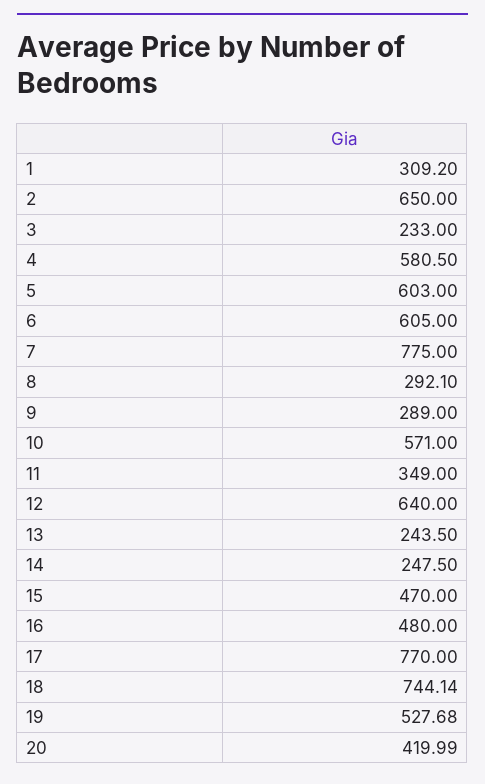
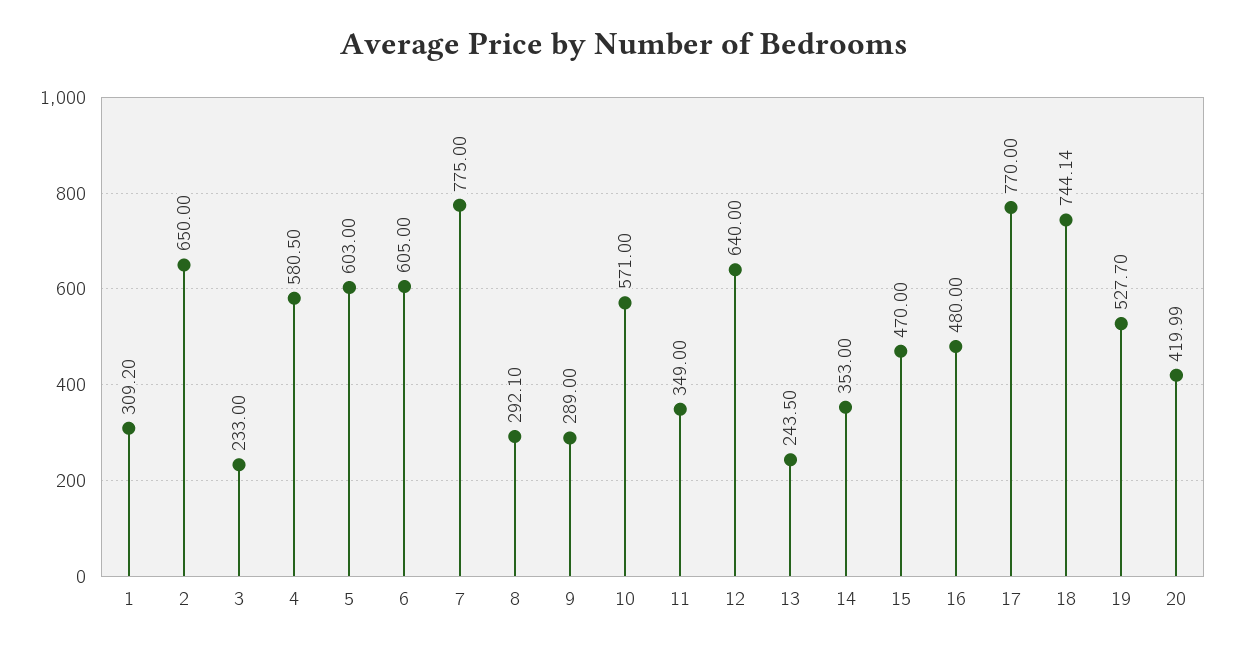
14: 247.5 -> 353
19: 527.68 -> 527.7

